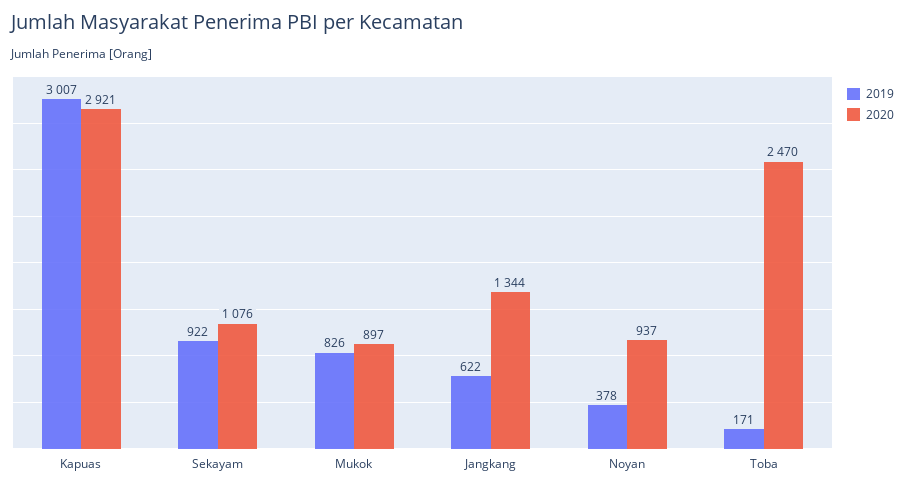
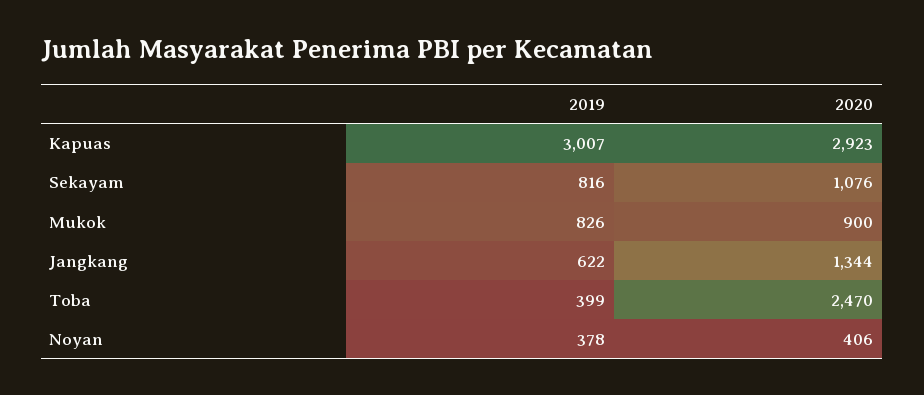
2020, Kapuas: 2921 -> 2923
2019, Sekayam: 922 -> 816
2020, Mukok: 897 -> 900
2020, Noyan: 937 -> 406
2019, Toba: 171 -> 399

